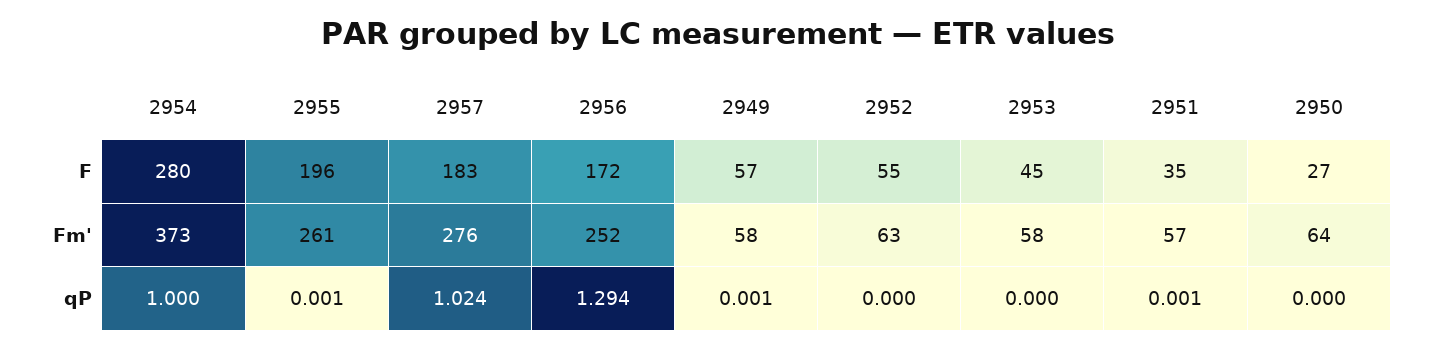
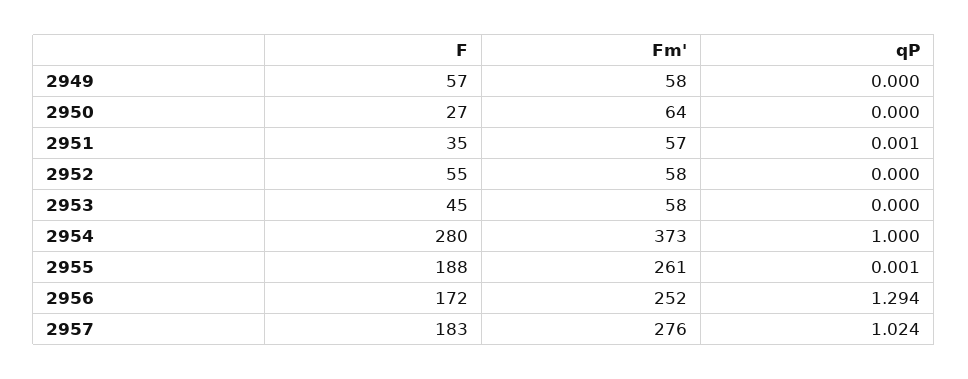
2955, F: 196 -> 188
2952, Fm': 63 -> 58
2949, qP: 0.001 -> 0

